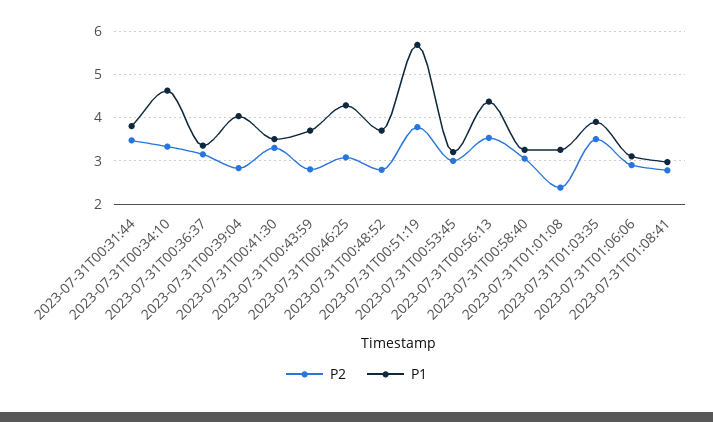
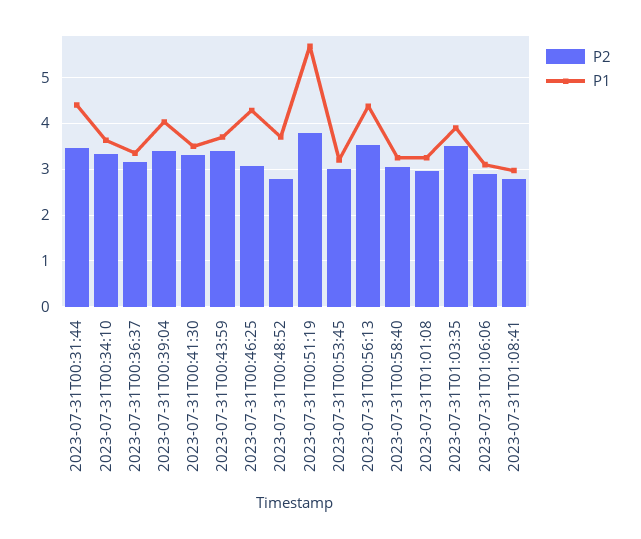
P1, 2023-07-31T00:31:44: 3.8 -> 4.4
P1, 2023-07-31T00:34:10: 4.6 -> 3.6
P2, 2023-07-31T00:39:04: 2.8 -> 3.4
P2, 2023-07-31T00:43:59: 2.8 -> 3.4
P2, 2023-07-31T01:01:08: 2.4 -> 3

